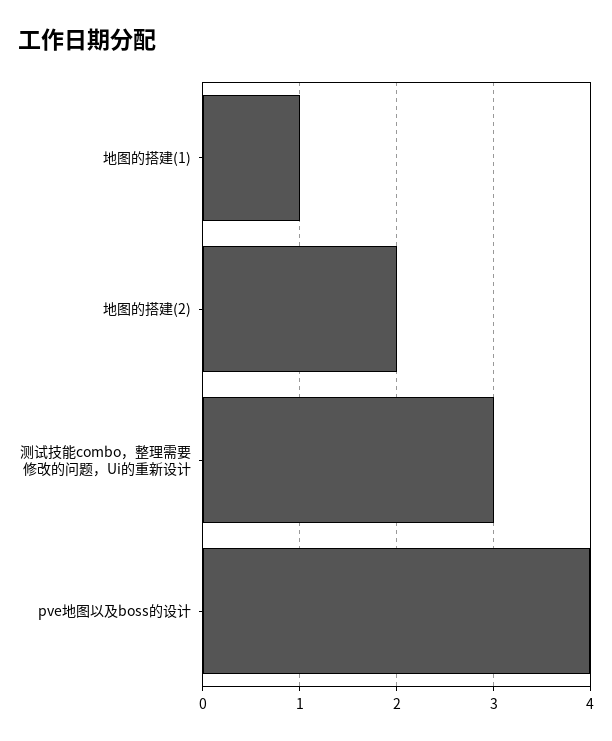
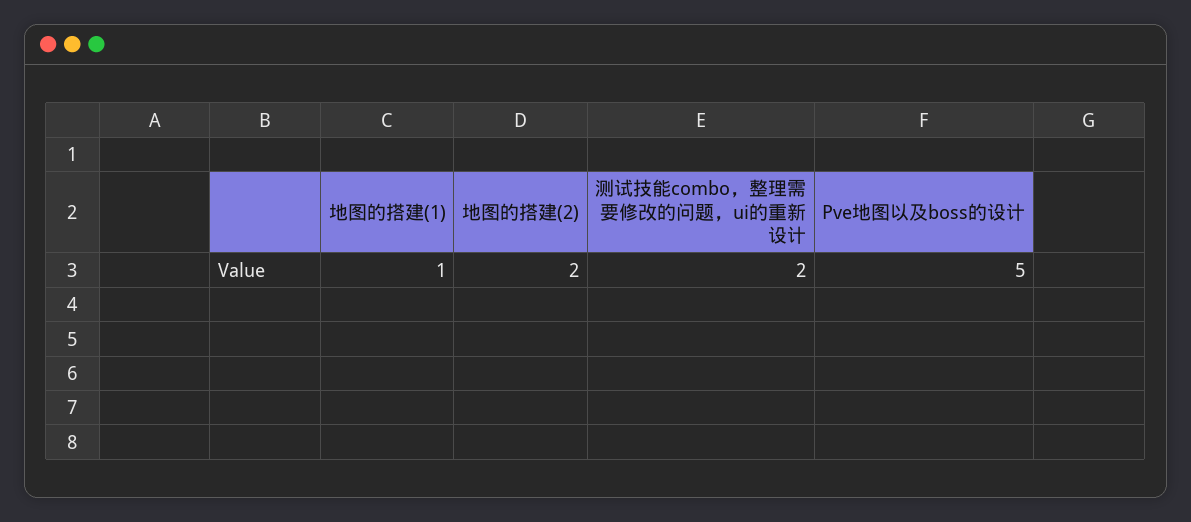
测试技能combo，整理需要修改的问题，Ui的重新设计: 3 -> 2
pve地图以及boss的设计: 4 -> 5

